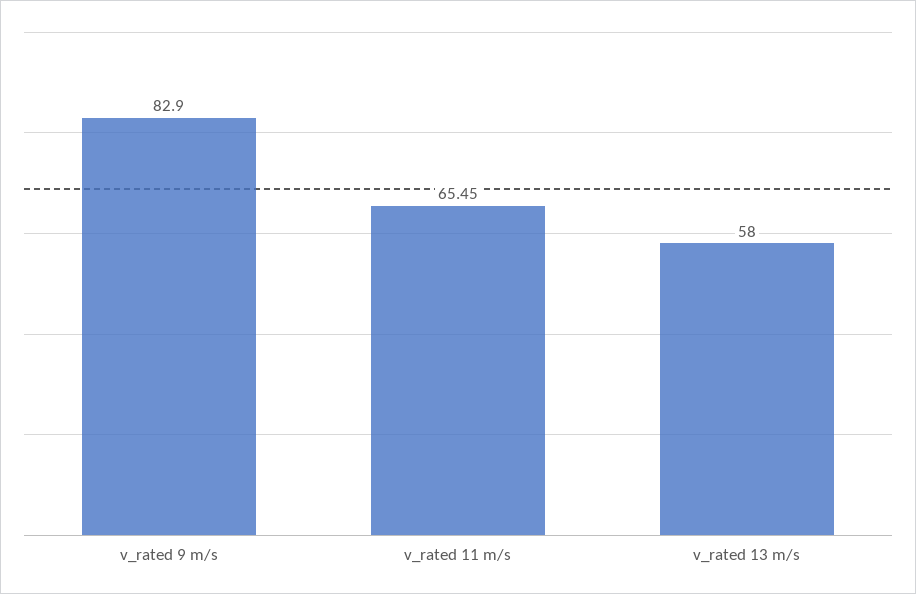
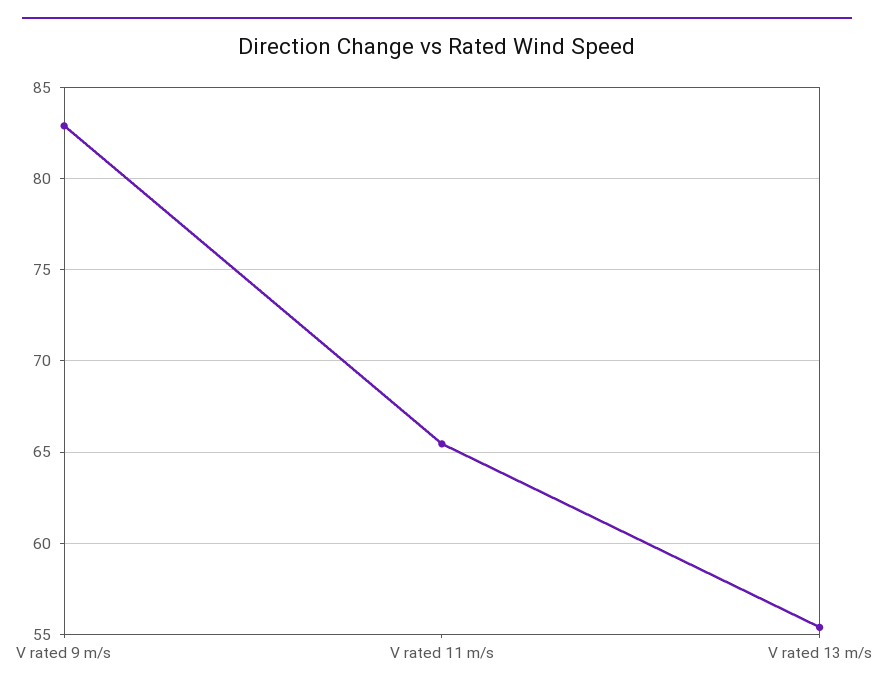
v_rated 13 m/s: 58 -> 55.5

